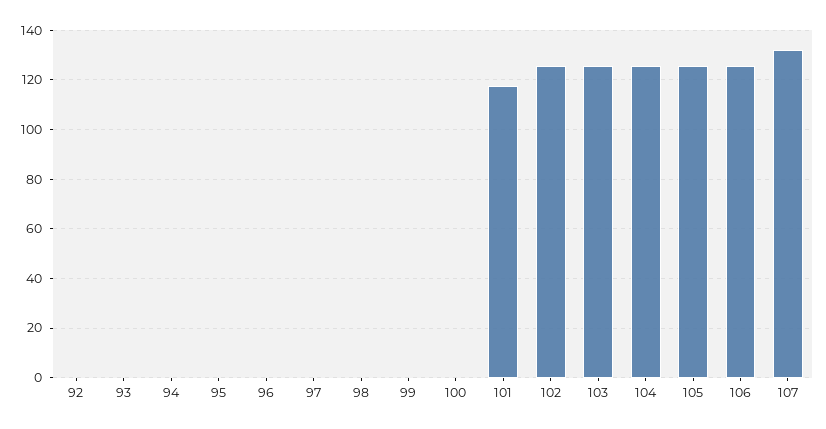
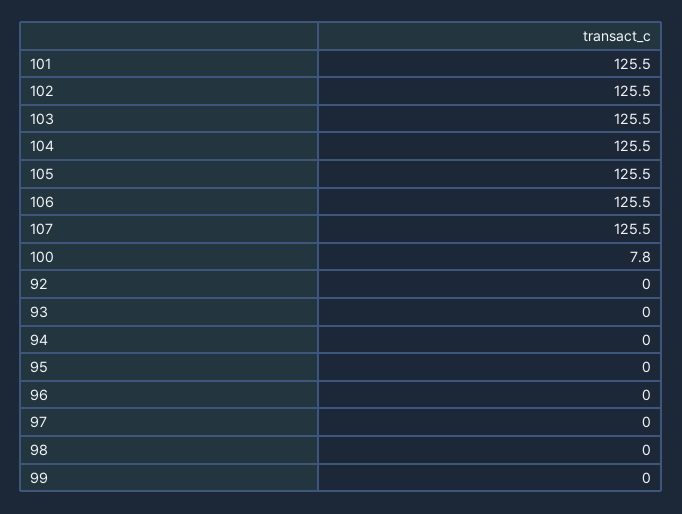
100: 0 -> 7.8
101: 117.5 -> 125.5
107: 132.5 -> 125.5

